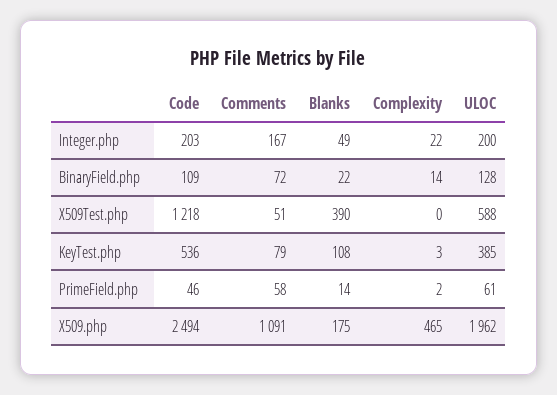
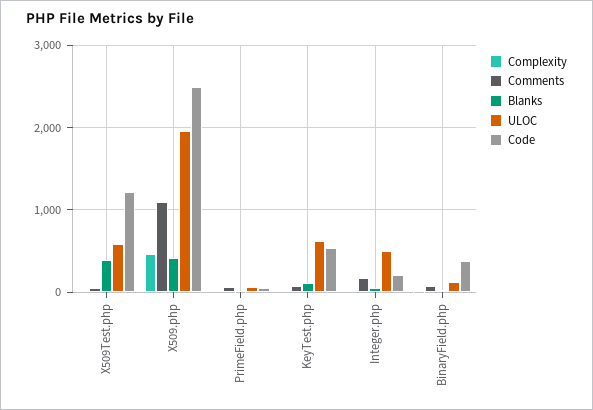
ULOC, Integer.php: 200 -> 500
Code, BinaryField.php: 109 -> 400
ULOC, KeyTest.php: 385 -> 600
Blanks, X509.php: 175 -> 400

